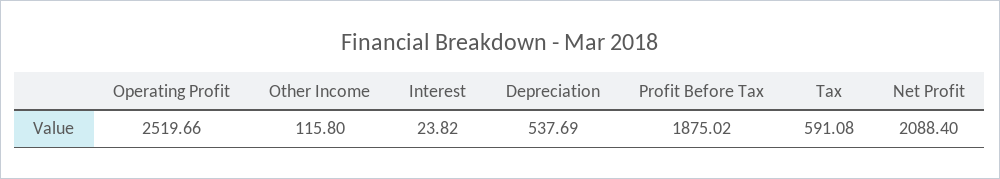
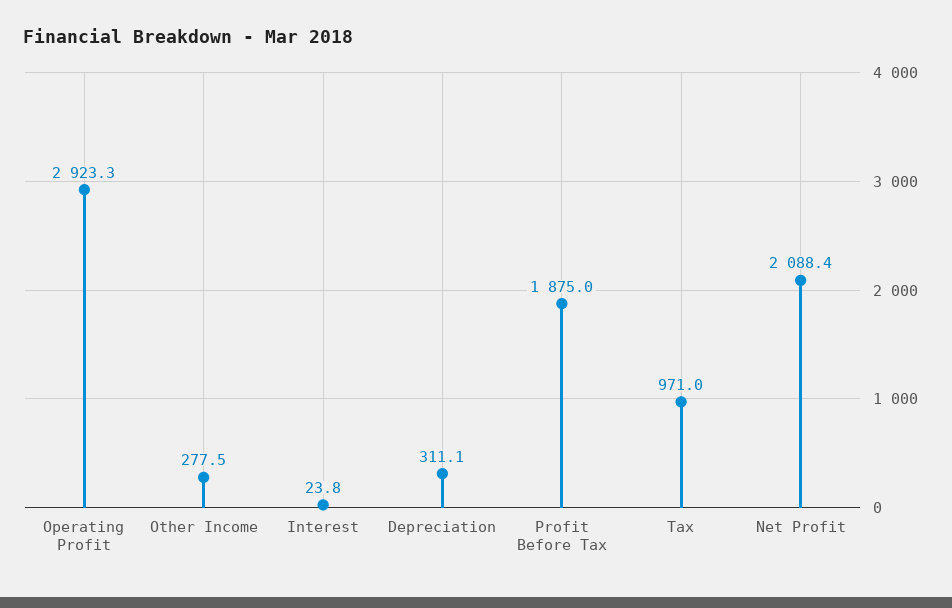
Operating Profit: 2519.66 -> 2923.3
Other Income: 115.8 -> 277.5
Depreciation: 537.69 -> 311.1
Tax: 591.08 -> 971

